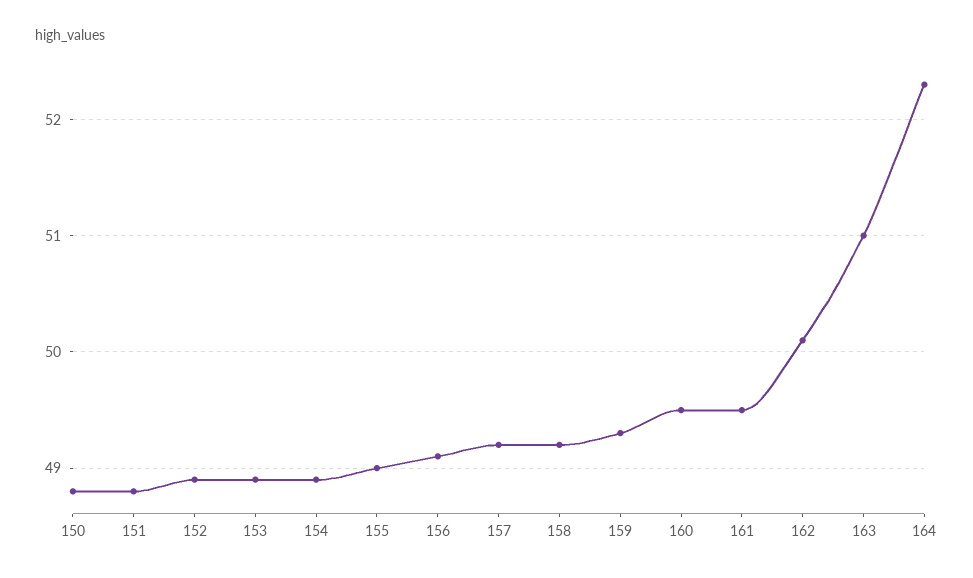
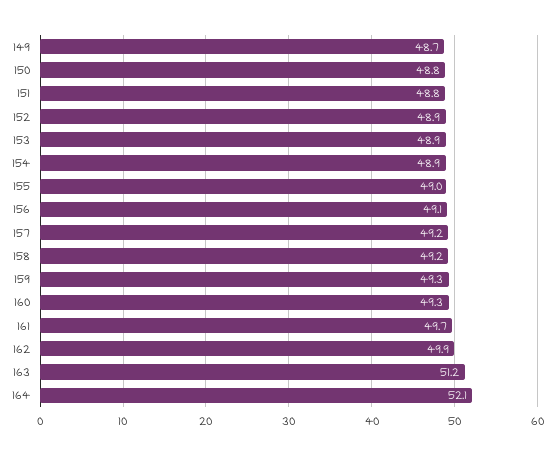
160: 49.5 -> 49.3
161: 49.5 -> 49.7
162: 50.1 -> 49.9
163: 51 -> 51.2
164: 52.3 -> 52.1
149: none -> 48.7

